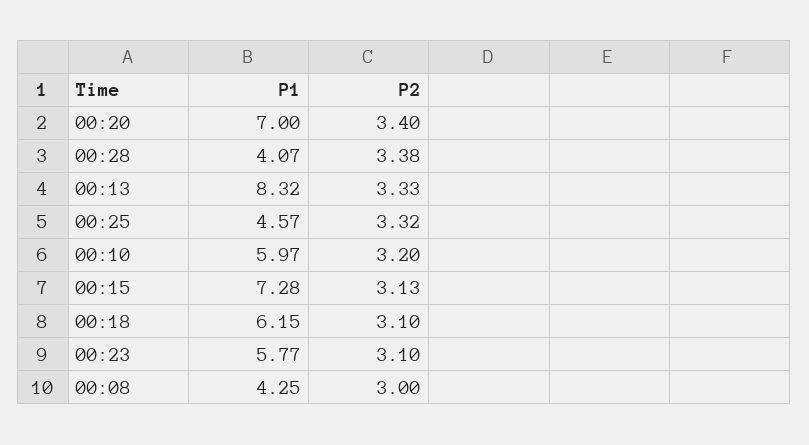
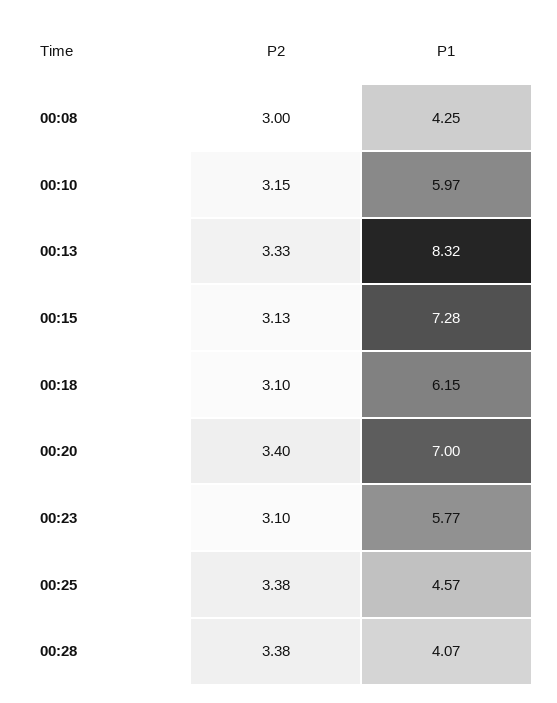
P2, 00:25: 3.32 -> 3.38
P2, 00:10: 3.2 -> 3.15

